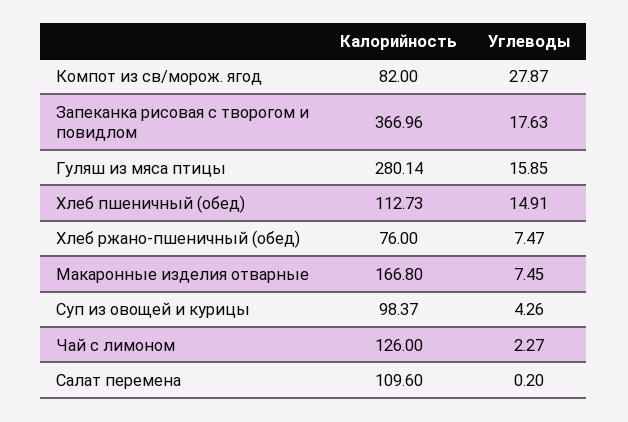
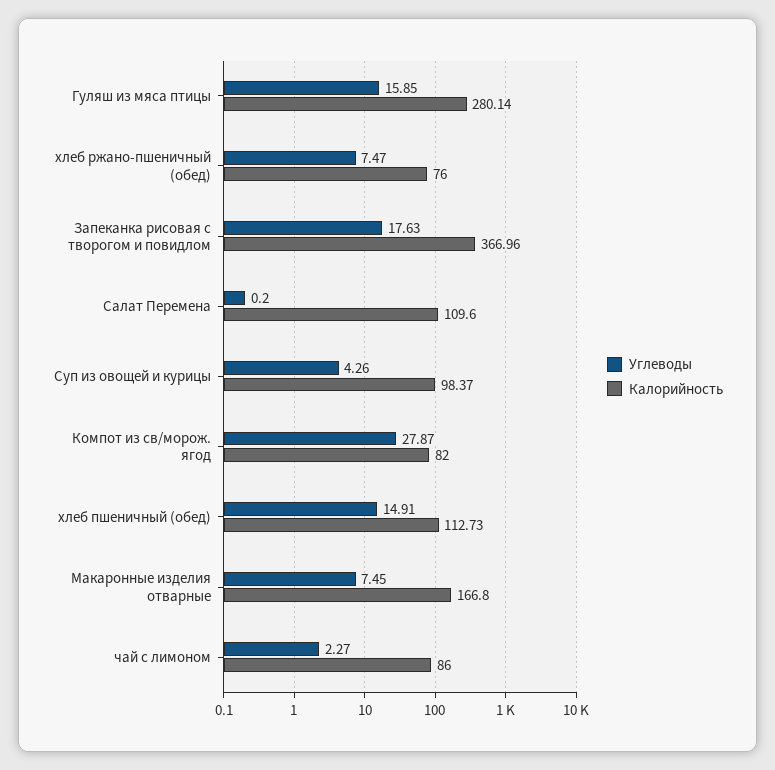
Калорийность, Чай с лимоном: 126 -> 86

